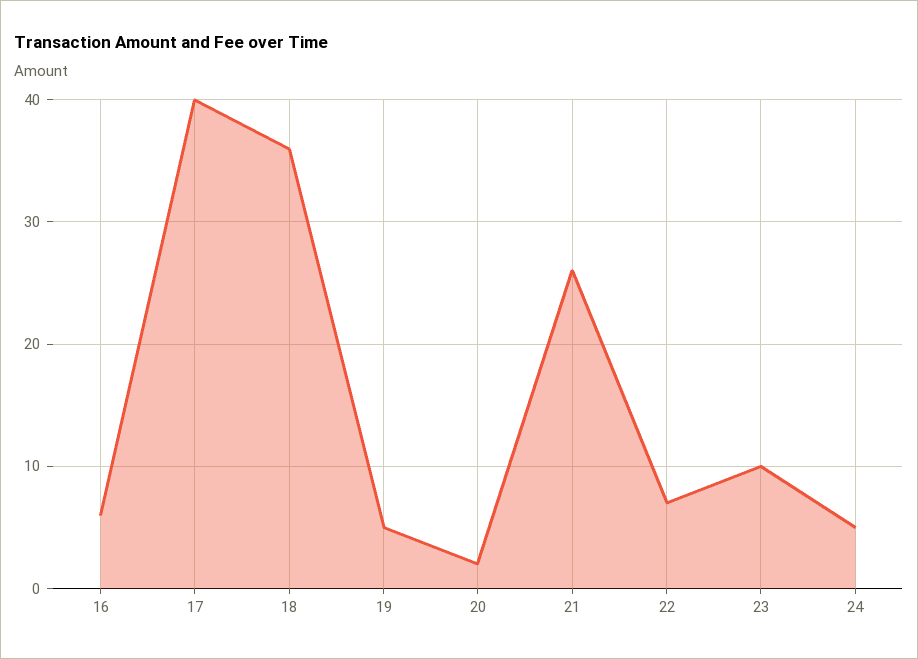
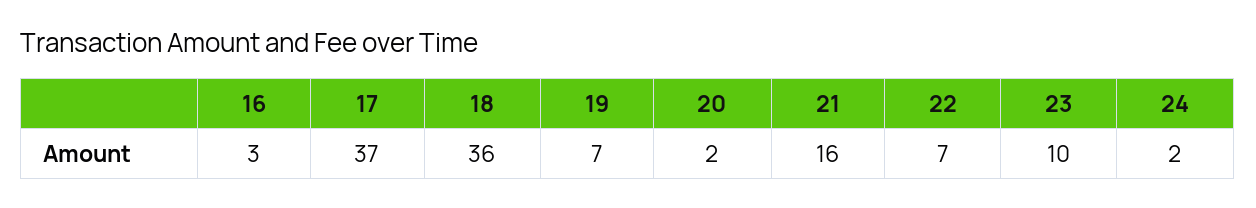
16: 6 -> 3
17: 40 -> 37
19: 5 -> 7
21: 26 -> 16
24: 5 -> 2

